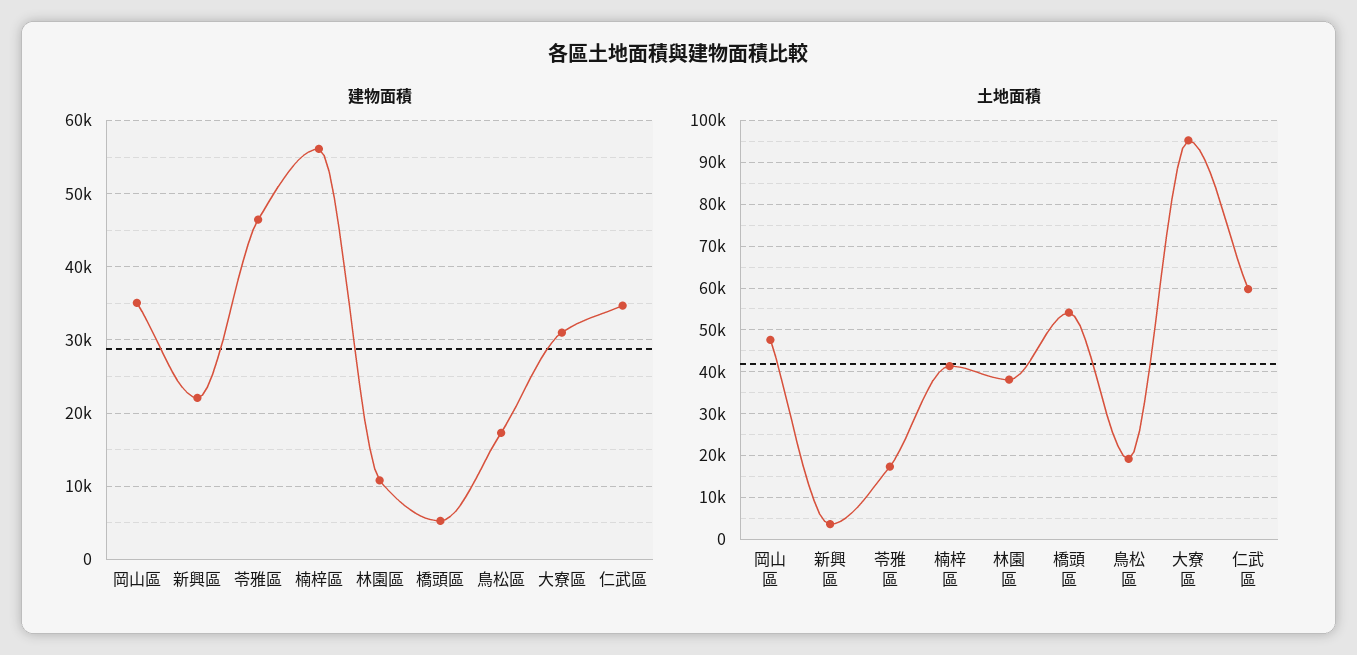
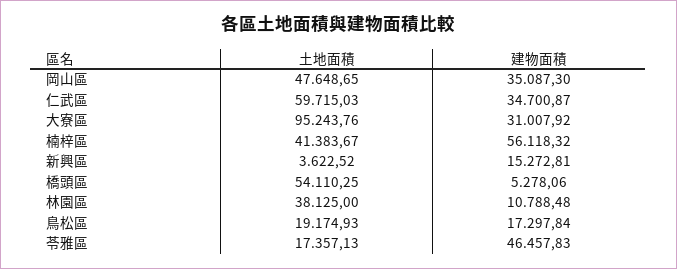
建物面積, 新興區: 22000 -> 15272.81

